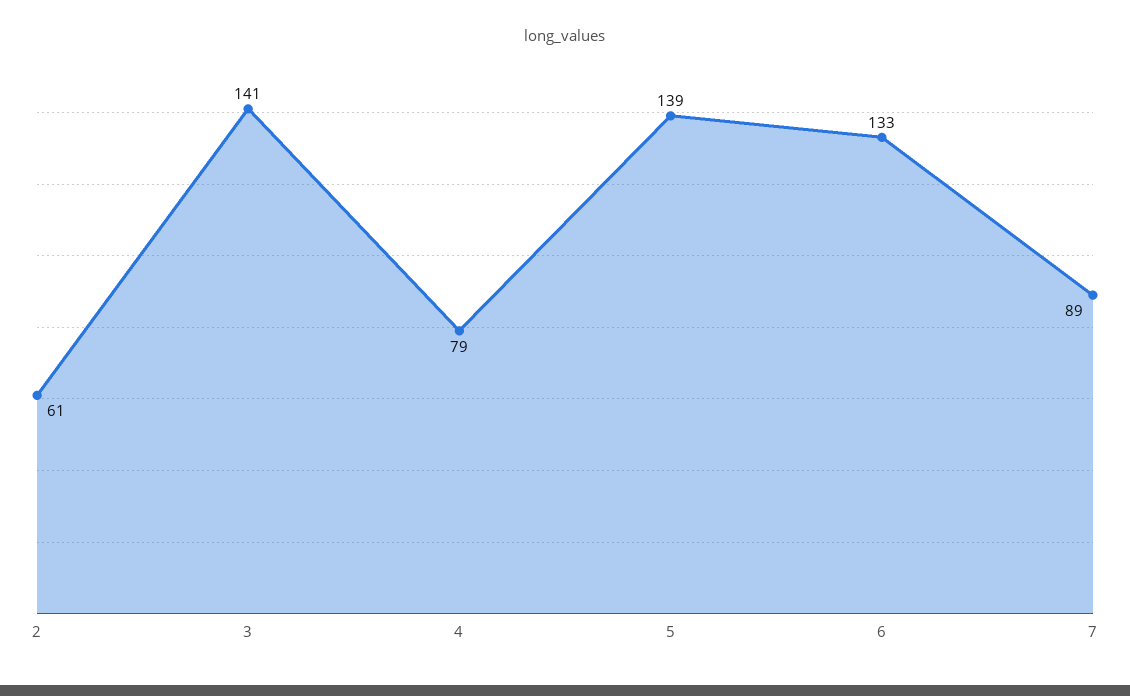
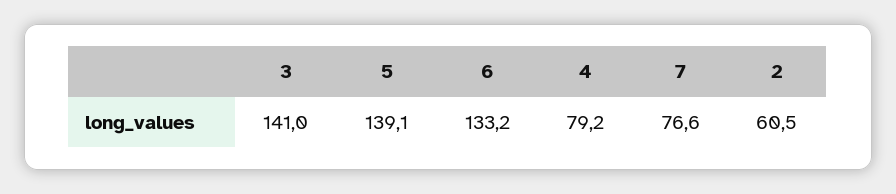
7: 89 -> 76.6

